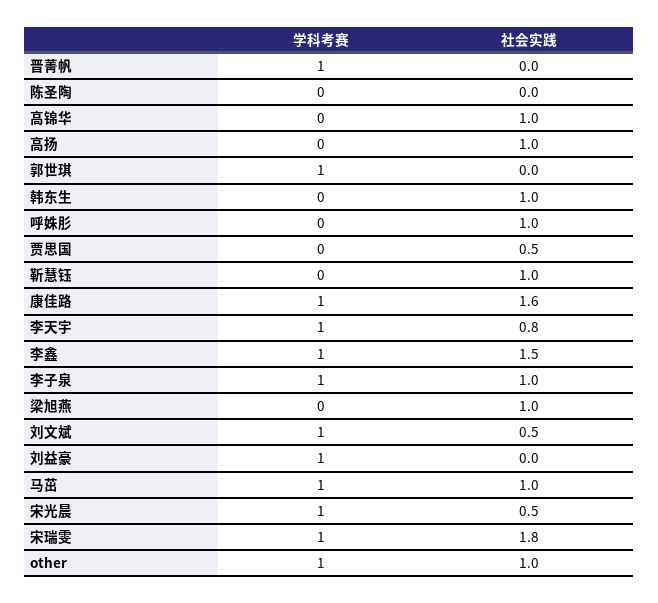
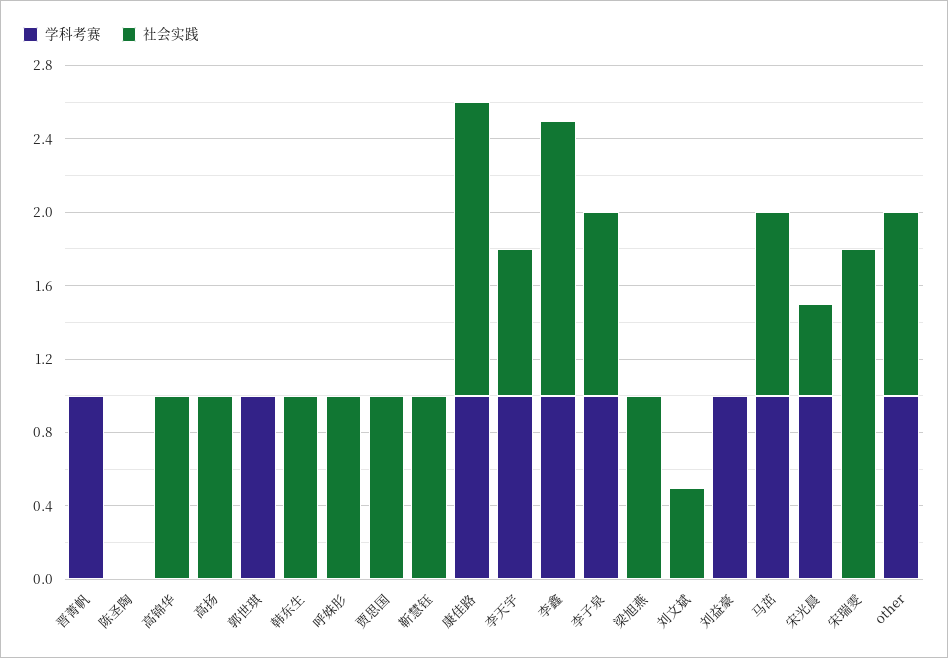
社会实践, 贾思国: 0.5 -> 1
学科考赛, 刘文斌: 1 -> 0
学科考赛, 宋瑞雯: 1 -> 0

